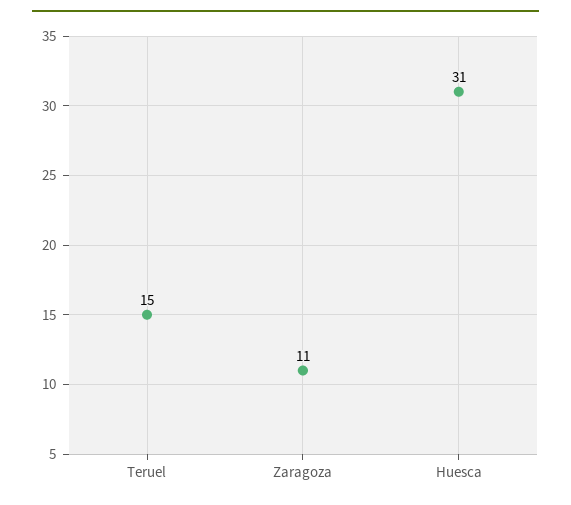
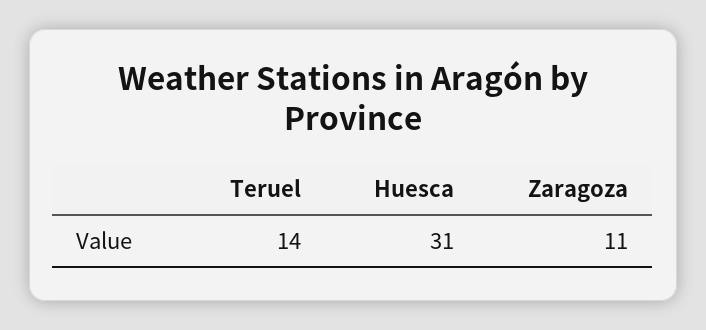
Teruel: 15 -> 14

